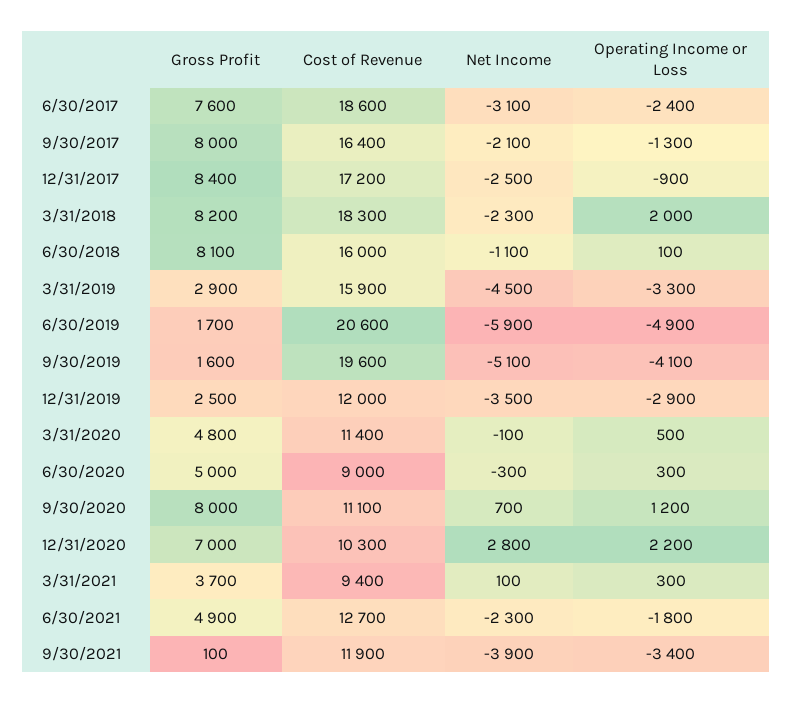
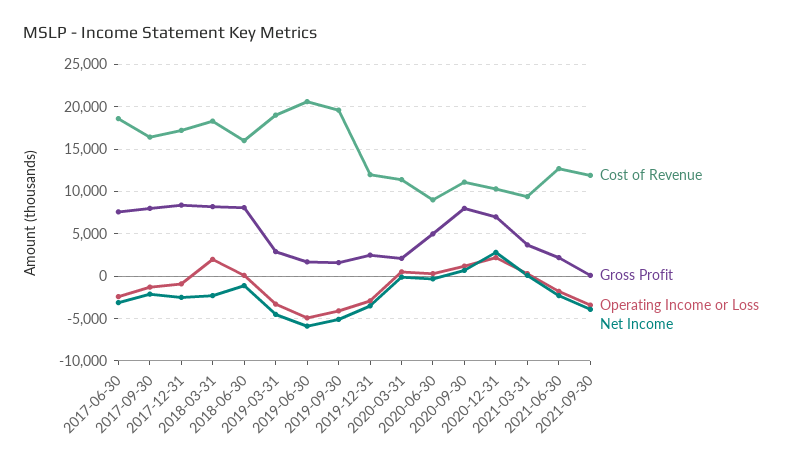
Cost of Revenue, 3/31/2019: 15900 -> 19000
Gross Profit, 3/31/2020: 4800 -> 2000
Gross Profit, 6/30/2021: 4900 -> 2000

